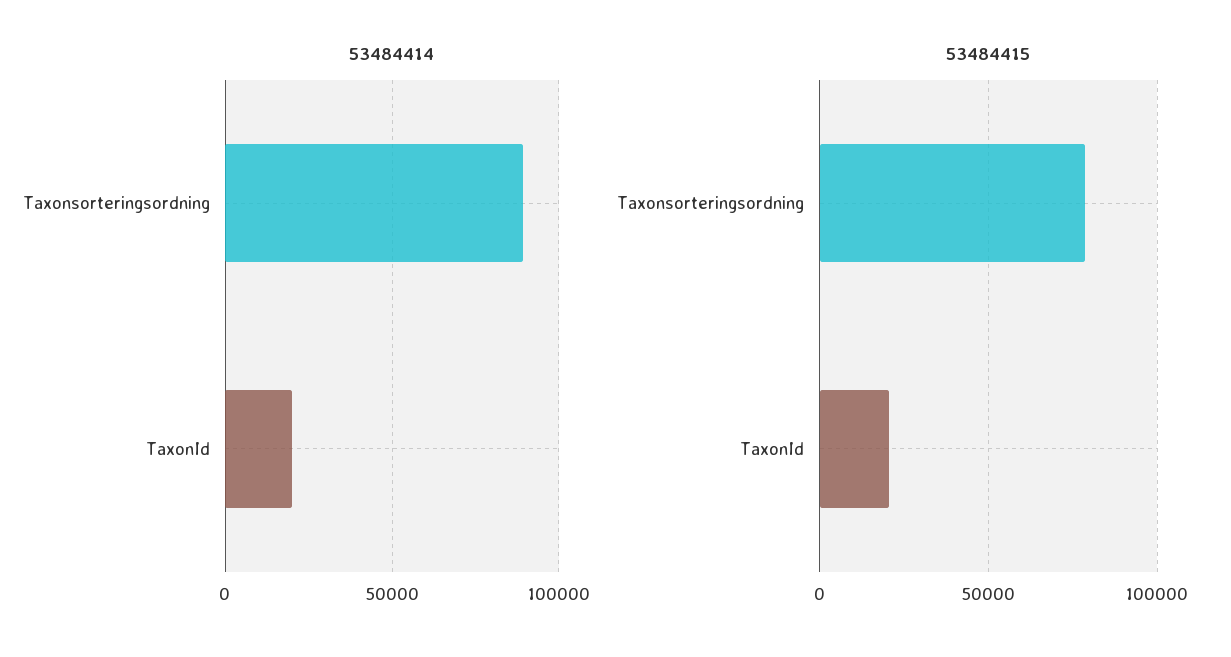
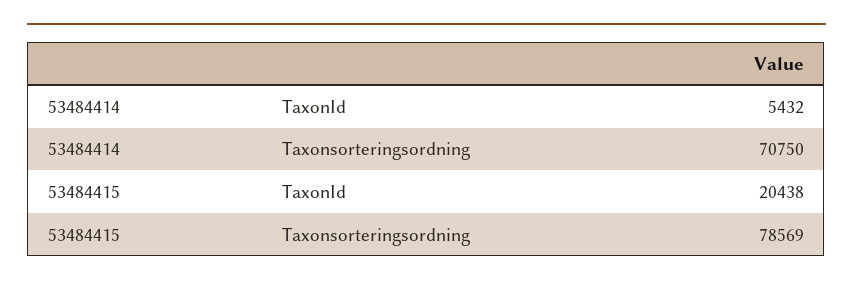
53484414, Taxonsorteringsordning: 90000 -> 70750
53484414, TaxonId: 20000 -> 5432

